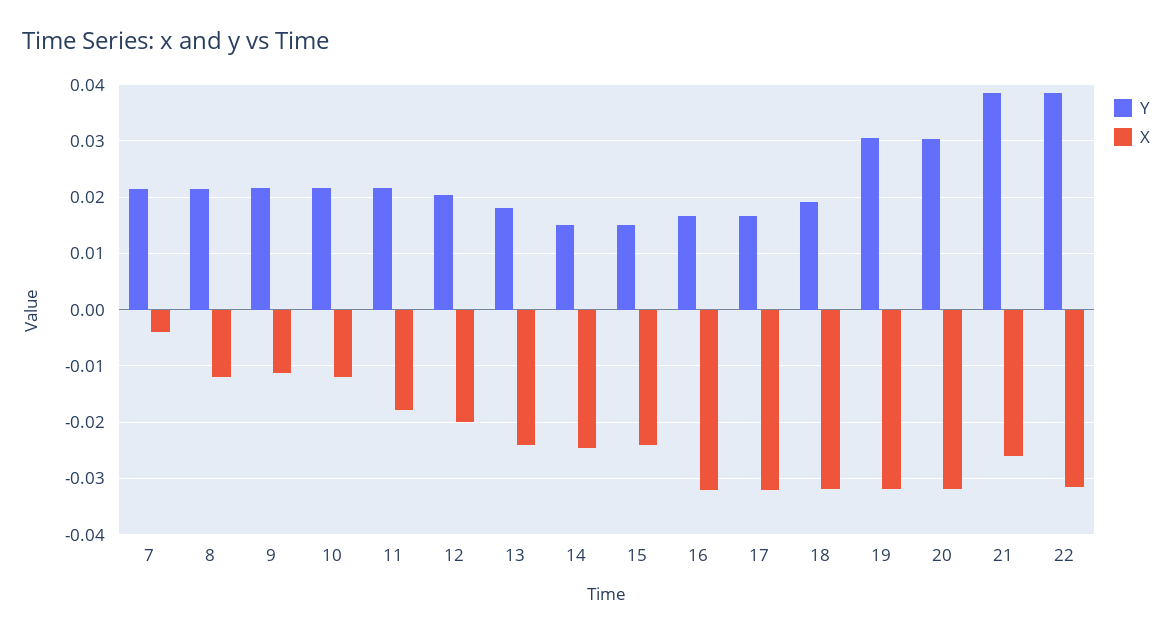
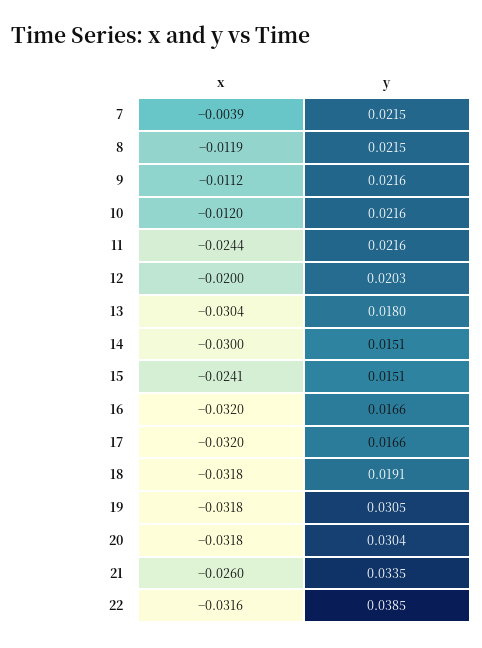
X, 11: -0.018 -> -0.0244
X, 13: -0.024 -> -0.0304
X, 14: -0.024 -> -0.03
Y, 21: 0.038 -> 0.0335

